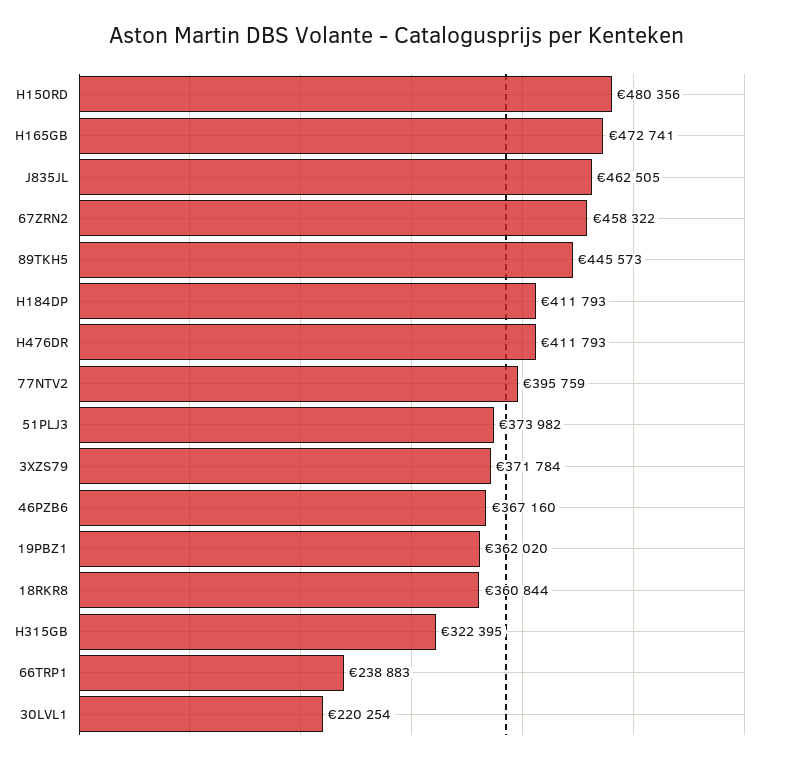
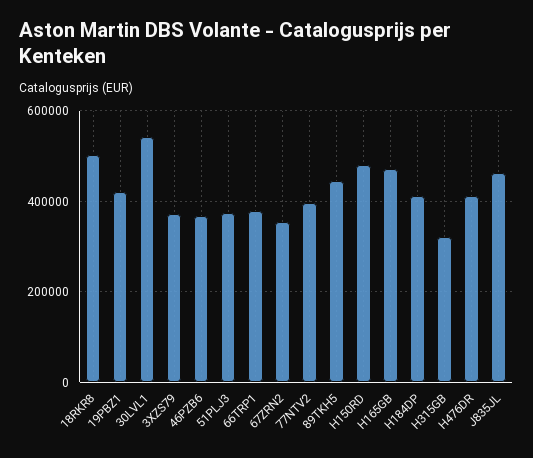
67ZRN2: 458322 -> 360000
19PBZ1: 362020 -> 420000
18RKR8: 360844 -> 500000
66TRP1: 238883 -> 380000
30LVL1: 220254 -> 540000

